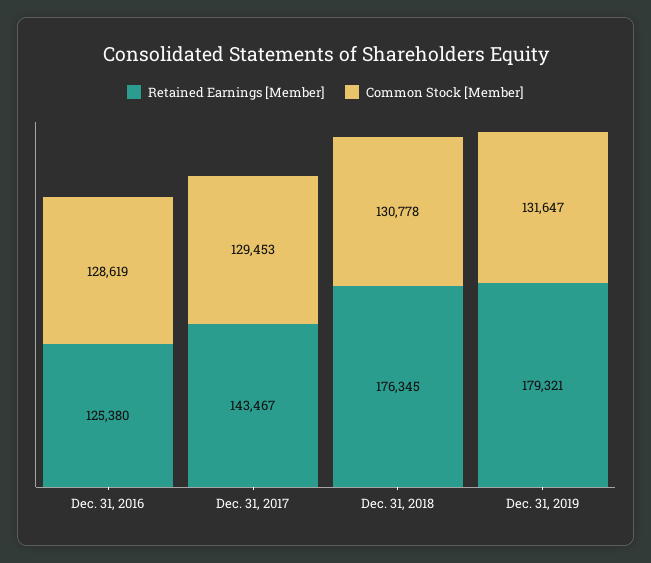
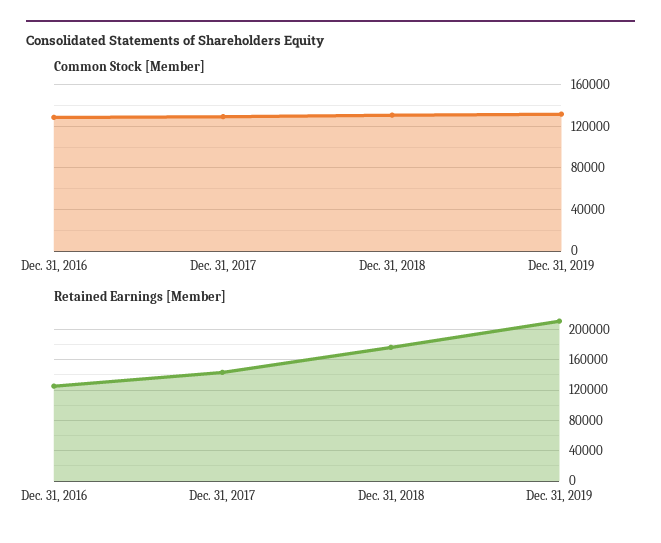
Retained Earnings [Member], Dec. 31, 2019: 179321 -> 210000

